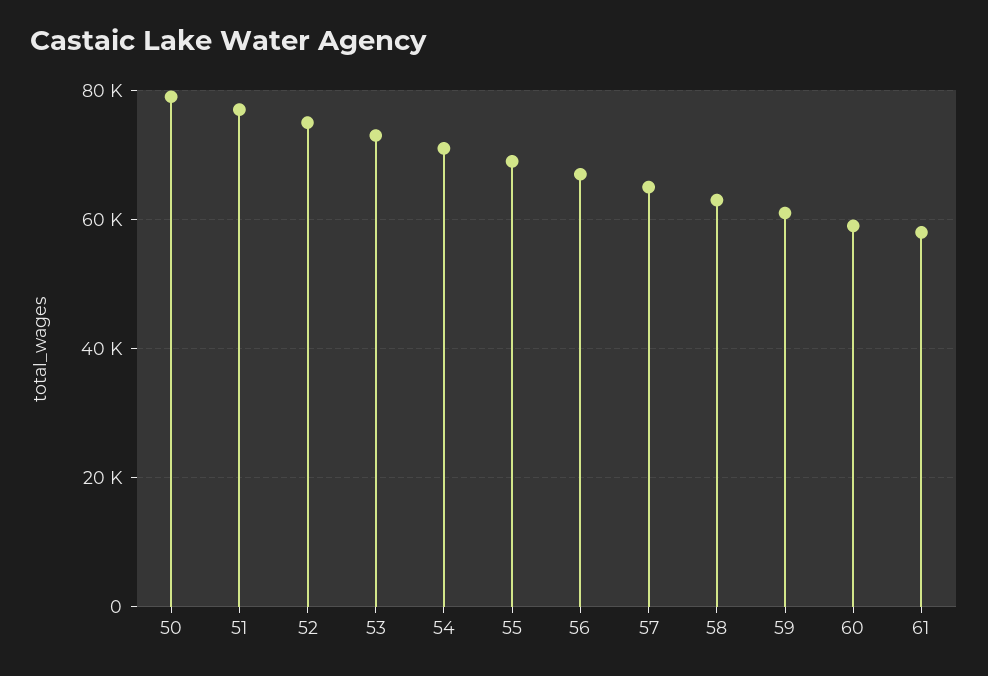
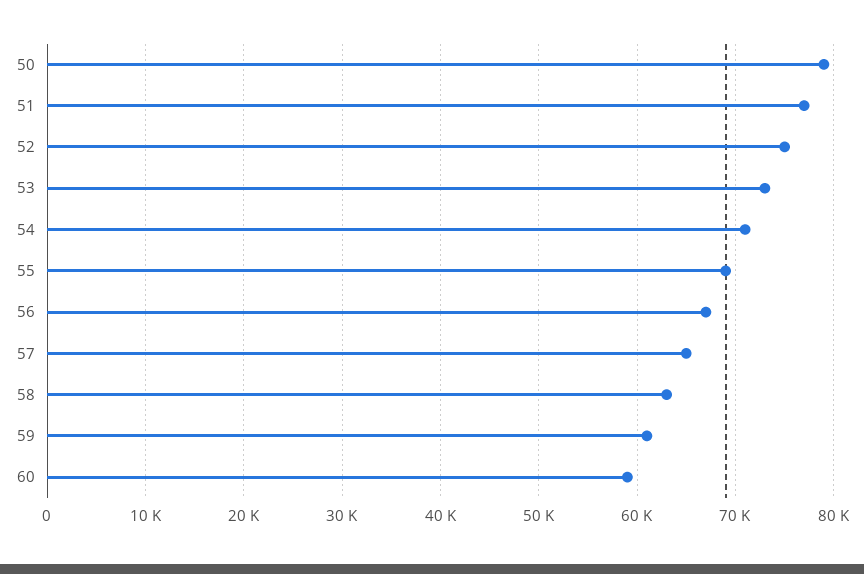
61: 58000 -> none

